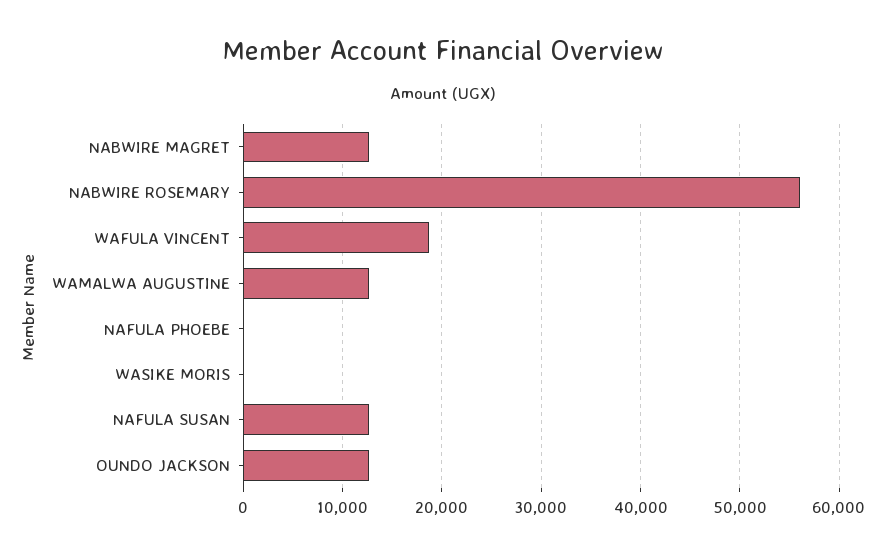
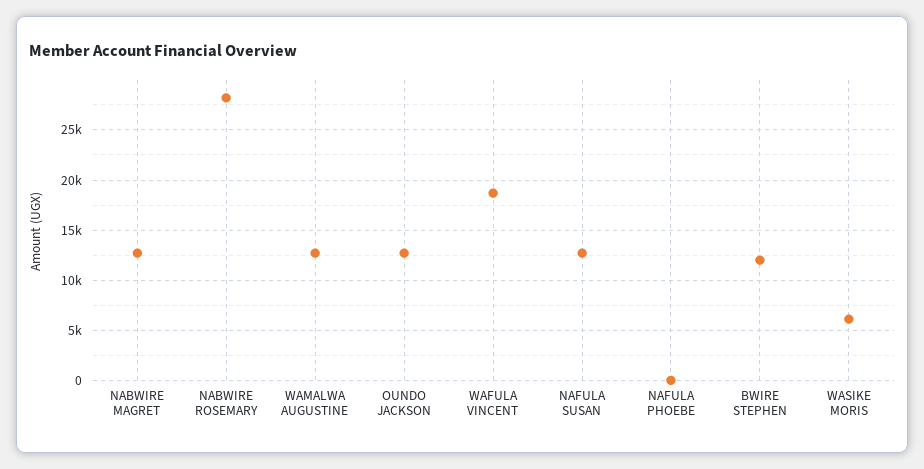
NABWIRE ROSEMARY: 56000 -> 28000
WASIKE MORIS: 0 -> 6000
BWIRE STEPHEN: none -> 12000

